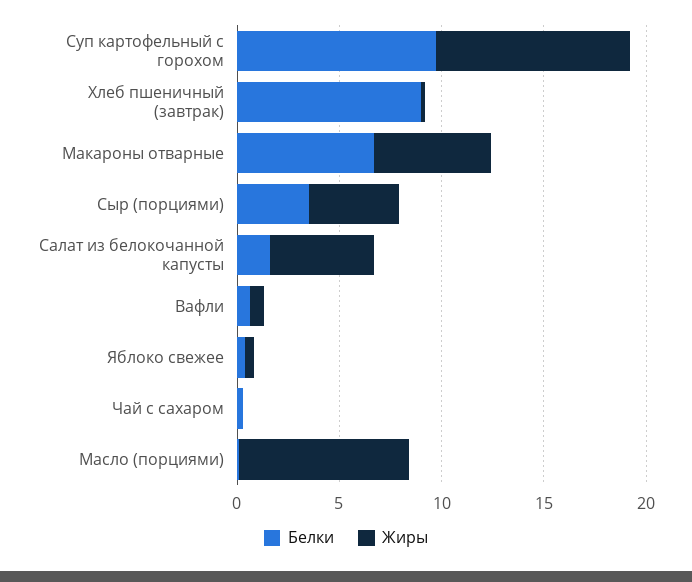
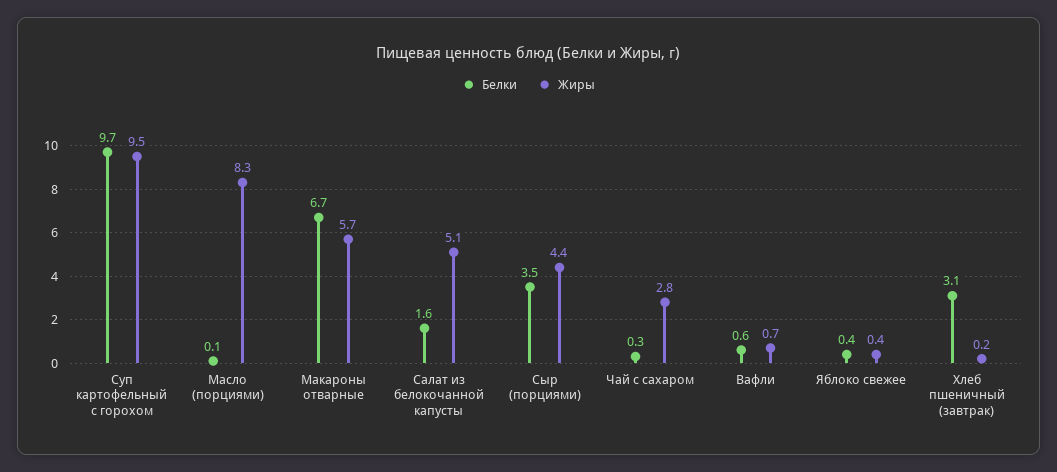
Белки, Хлеб пшеничный (завтрак): 9 -> 3.1
Жиры, Чай с сахаром: 0 -> 2.8

